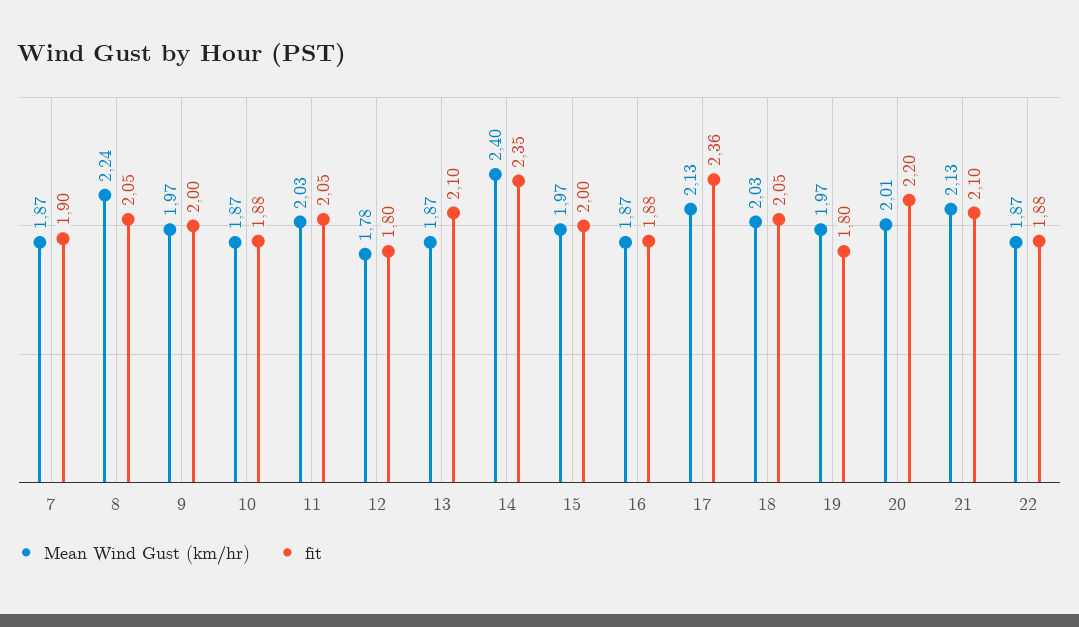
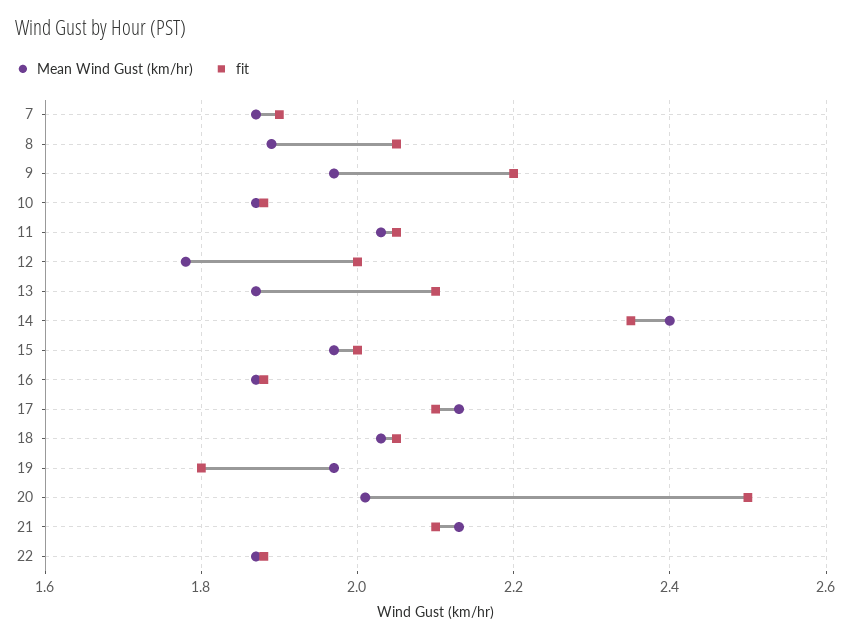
Mean Wind Gust (km/hr), 8: 2.24 -> 1.9
fit, 9: 2 -> 2.2
fit, 12: 1.8 -> 2
fit, 17: 2.36 -> 2.1
fit, 20: 2.2 -> 2.5

